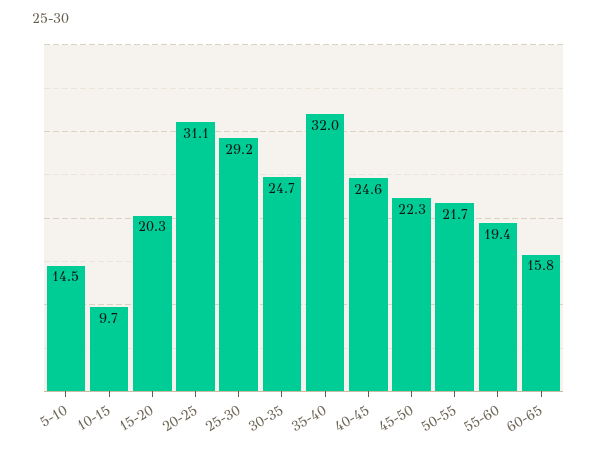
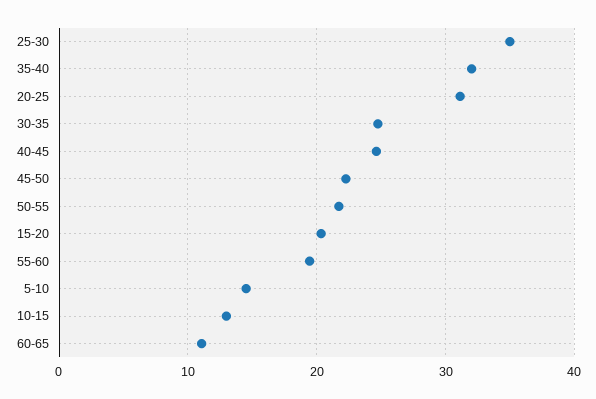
10-15: 9.7 -> 13
25-30: 29.2 -> 35
60-65: 15.8 -> 11

